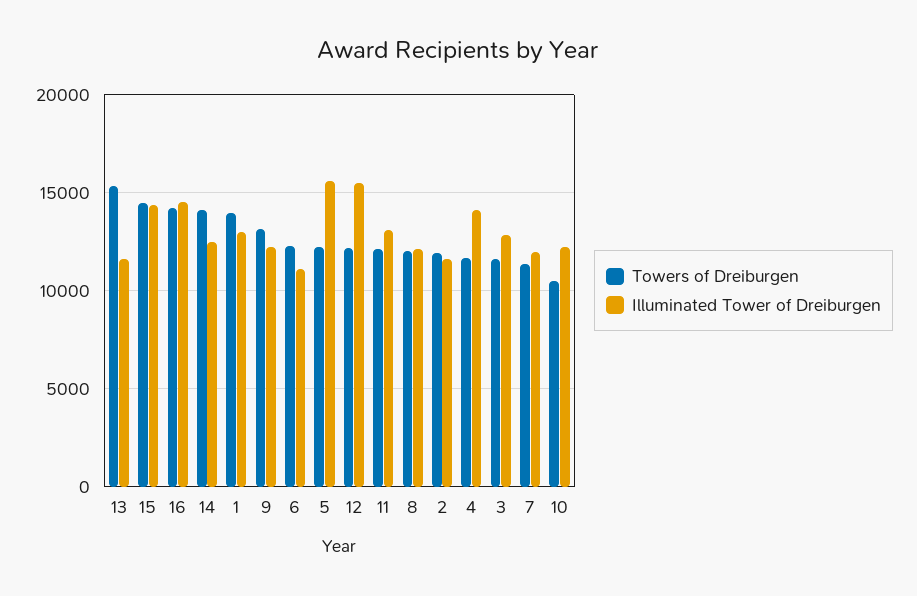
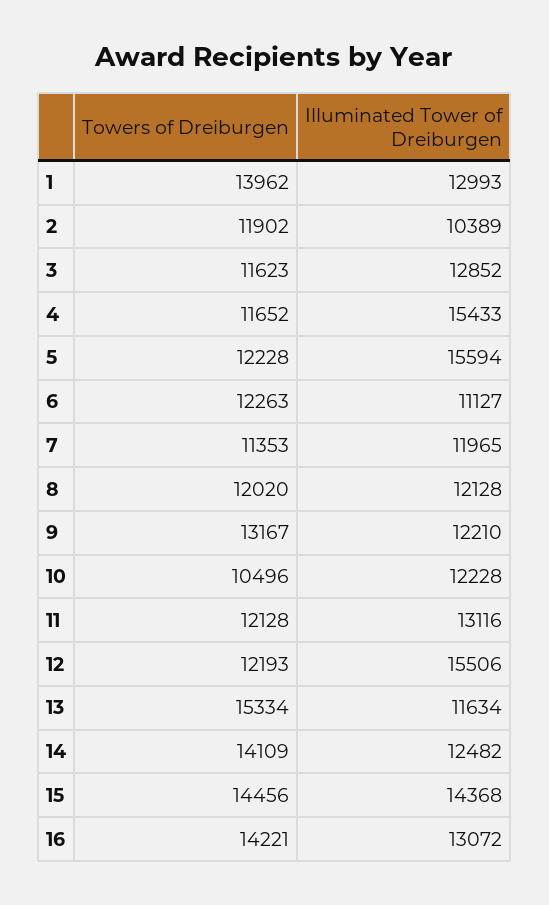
Illuminated Tower of Dreiburgen, 16: 14500 -> 13072
Illuminated Tower of Dreiburgen, 2: 11500 -> 10389
Illuminated Tower of Dreiburgen, 4: 14000 -> 15433

